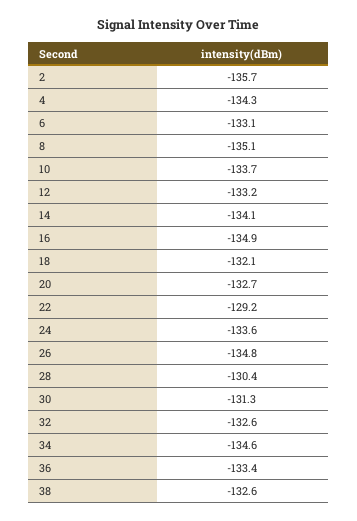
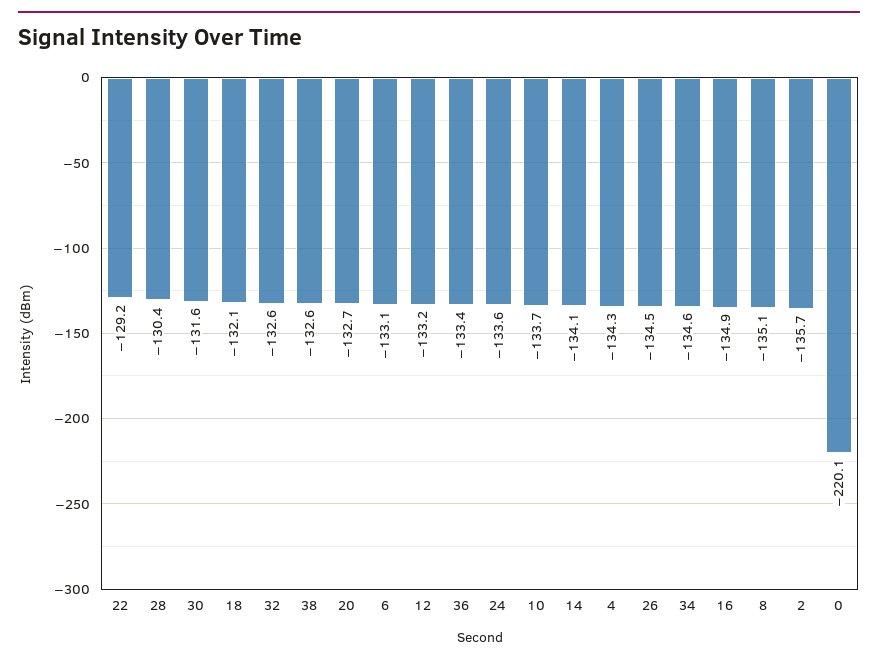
26: -134.8 -> -134.5
30: -131.3 -> -131.6
0: none -> -220.1

